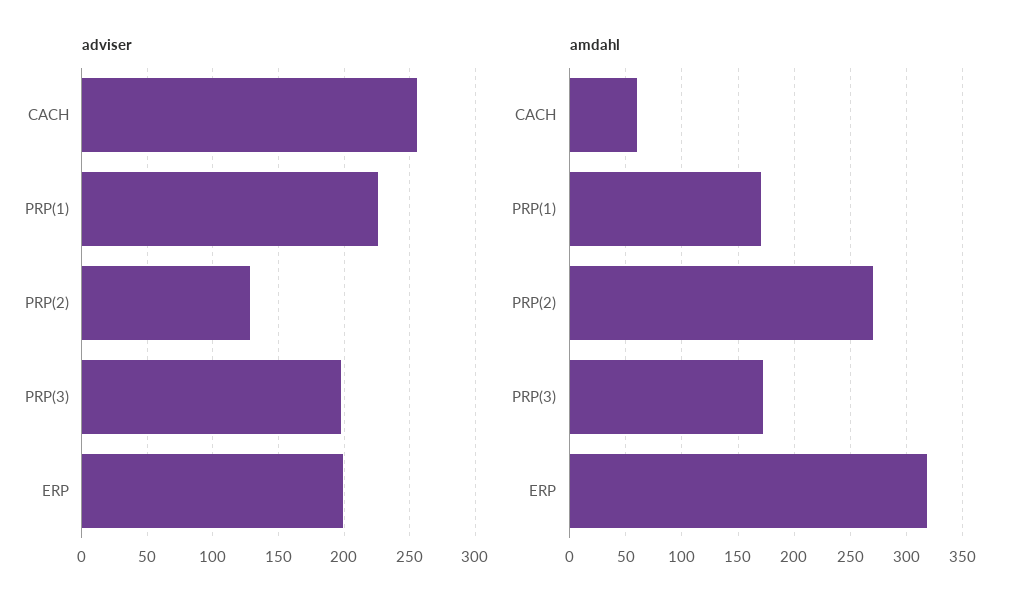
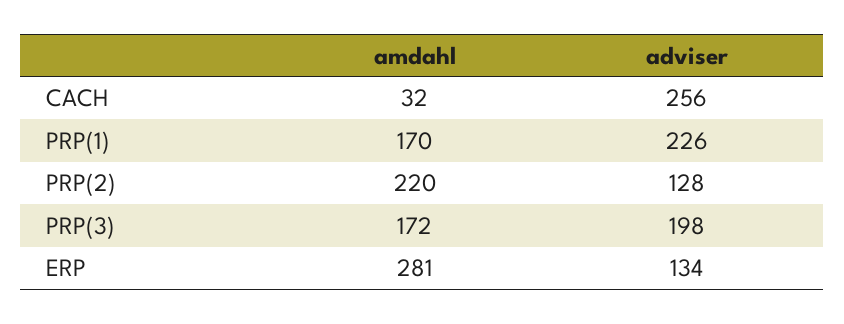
adviser, ERP: 200 -> 134
amdahl, CACH: 60 -> 32
amdahl, PRP(2): 270 -> 220
amdahl, ERP: 320 -> 281

